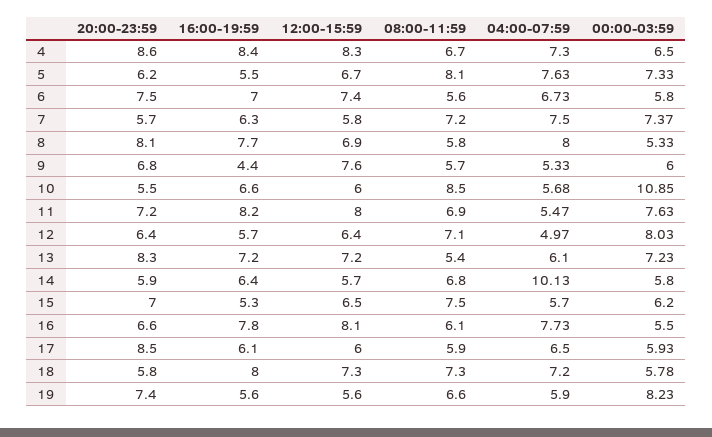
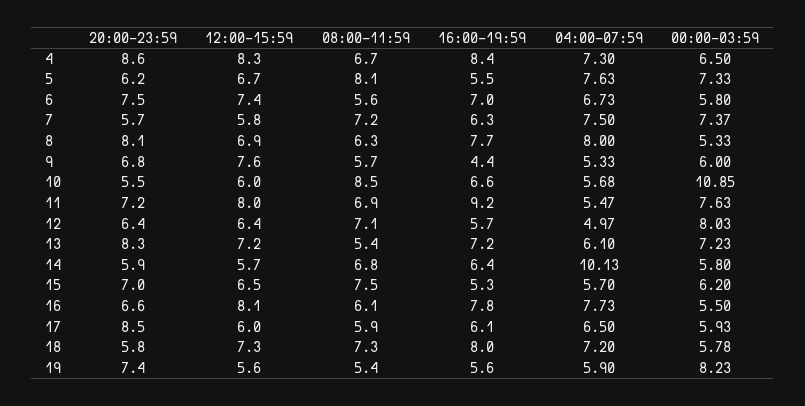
08:00-11:59, 8: 5.8 -> 6.3
16:00-19:59, 11: 8.2 -> 9.2
08:00-11:59, 19: 6.6 -> 5.4

